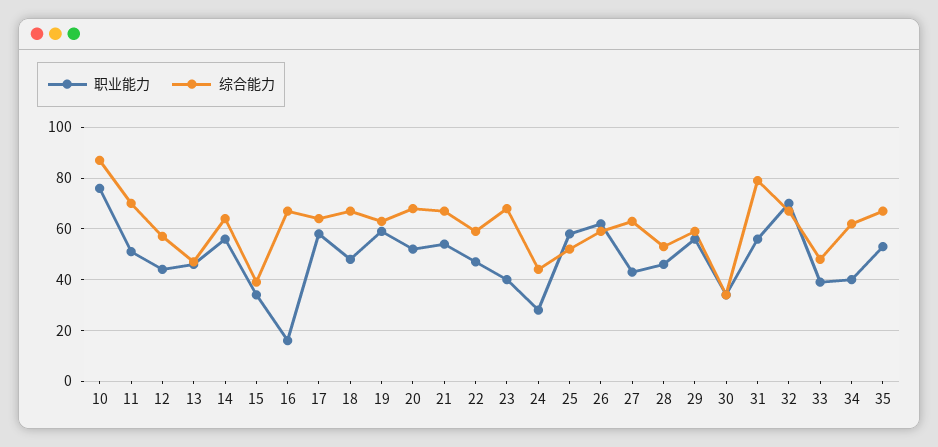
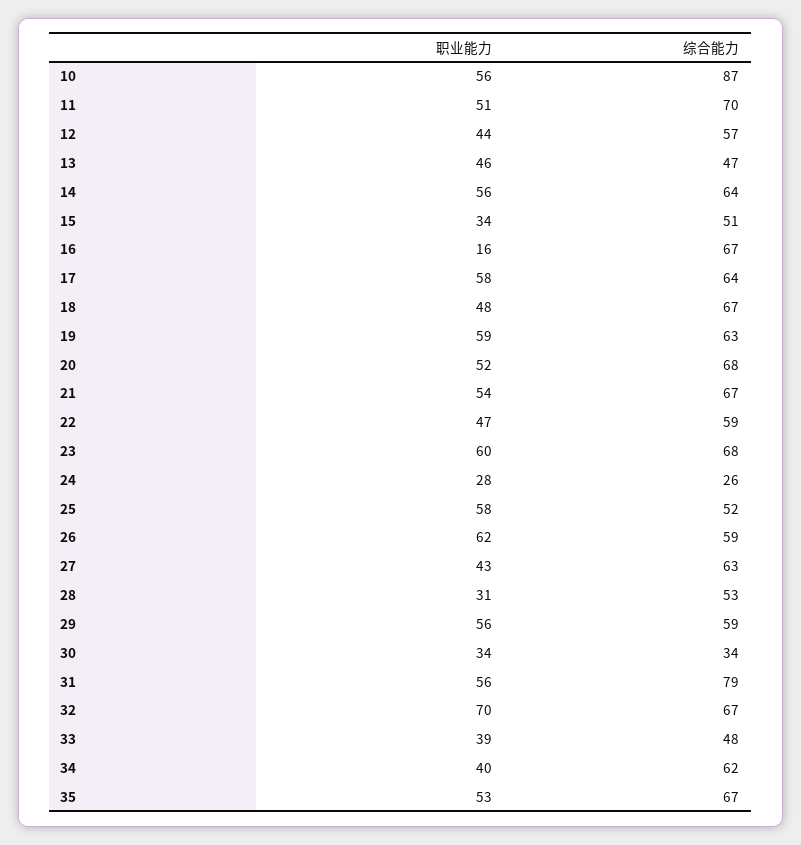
职业能力, 10: 75 -> 56
综合能力, 15: 40 -> 51
职业能力, 23: 40 -> 60
综合能力, 24: 45 -> 26
职业能力, 28: 45 -> 31

